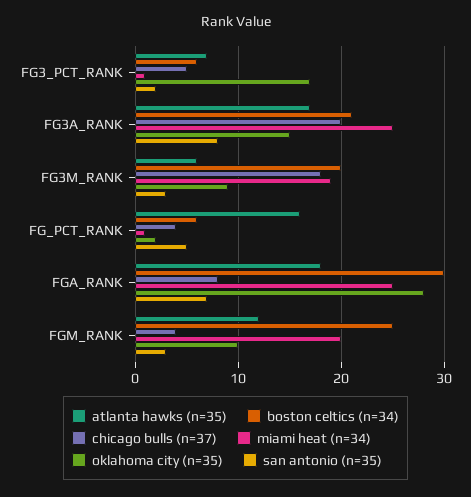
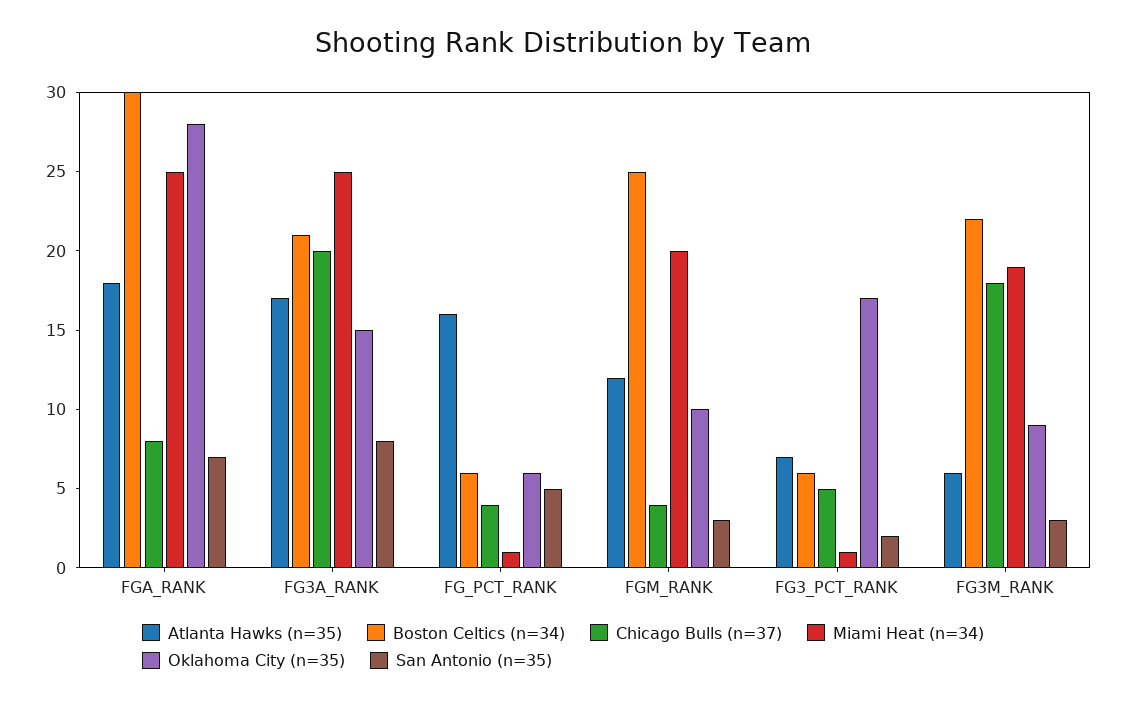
boston celtics (n=34), FG3M_RANK: 20 -> 22
oklahoma city (n=35), FG_PCT_RANK: 2 -> 6

